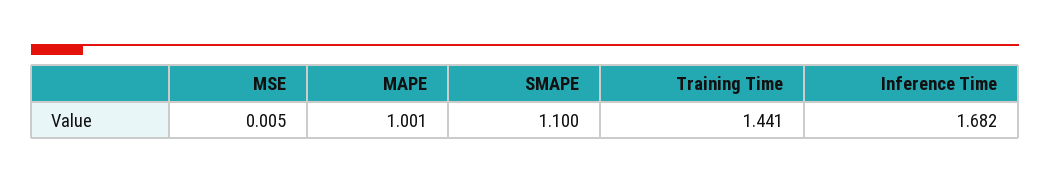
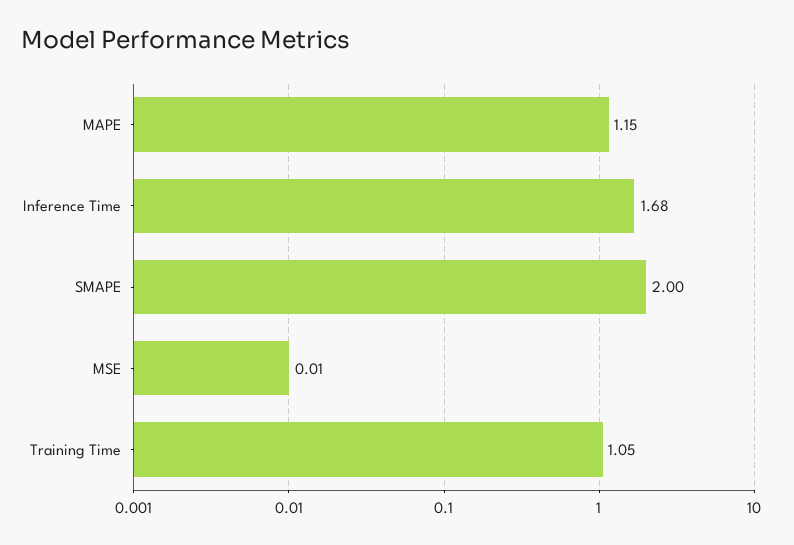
MAPE: 1.001 -> 1.15
SMAPE: 1.1 -> 2
Training Time: 1.441 -> 1.05

